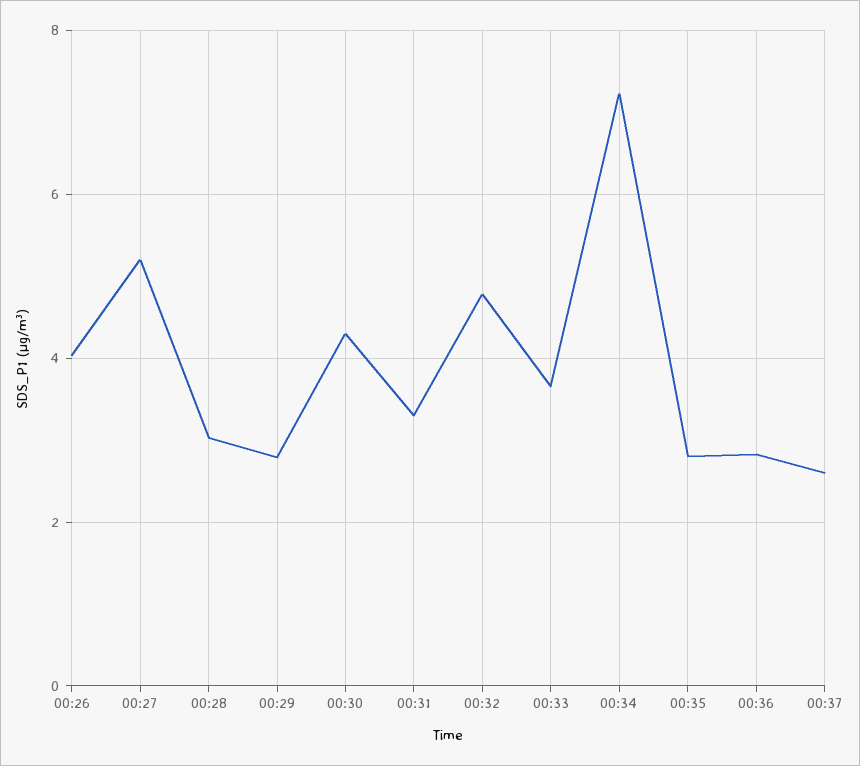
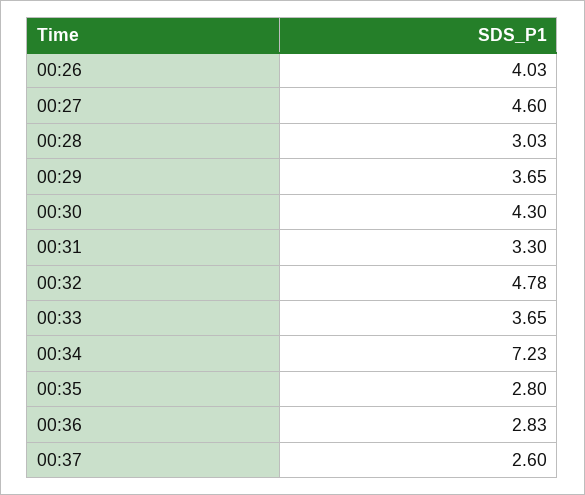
00:27: 5.2 -> 4.6
00:29: 2.8 -> 3.65

